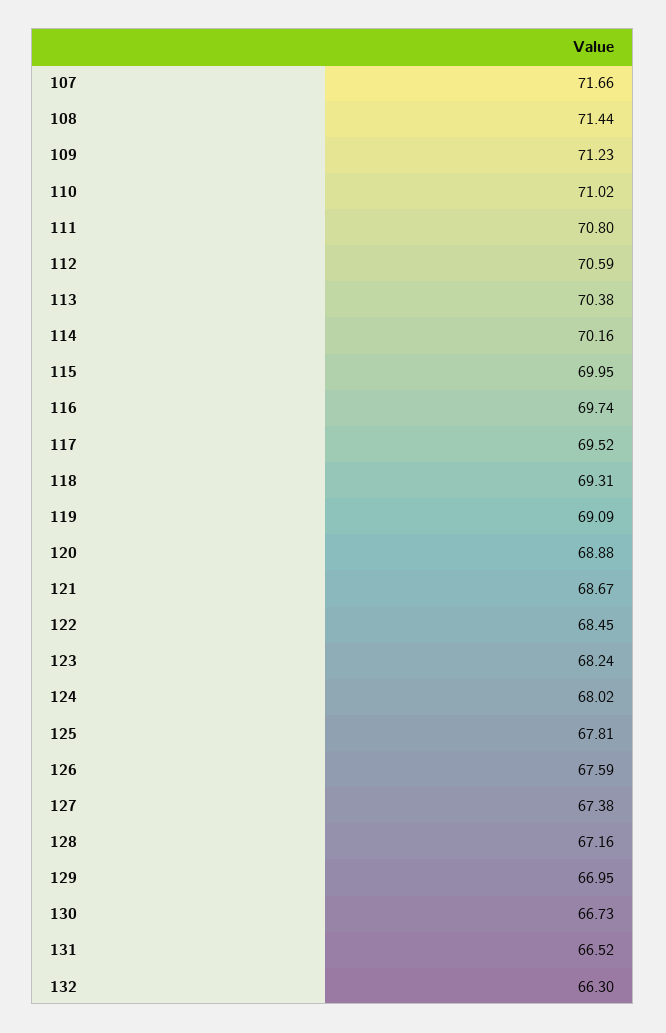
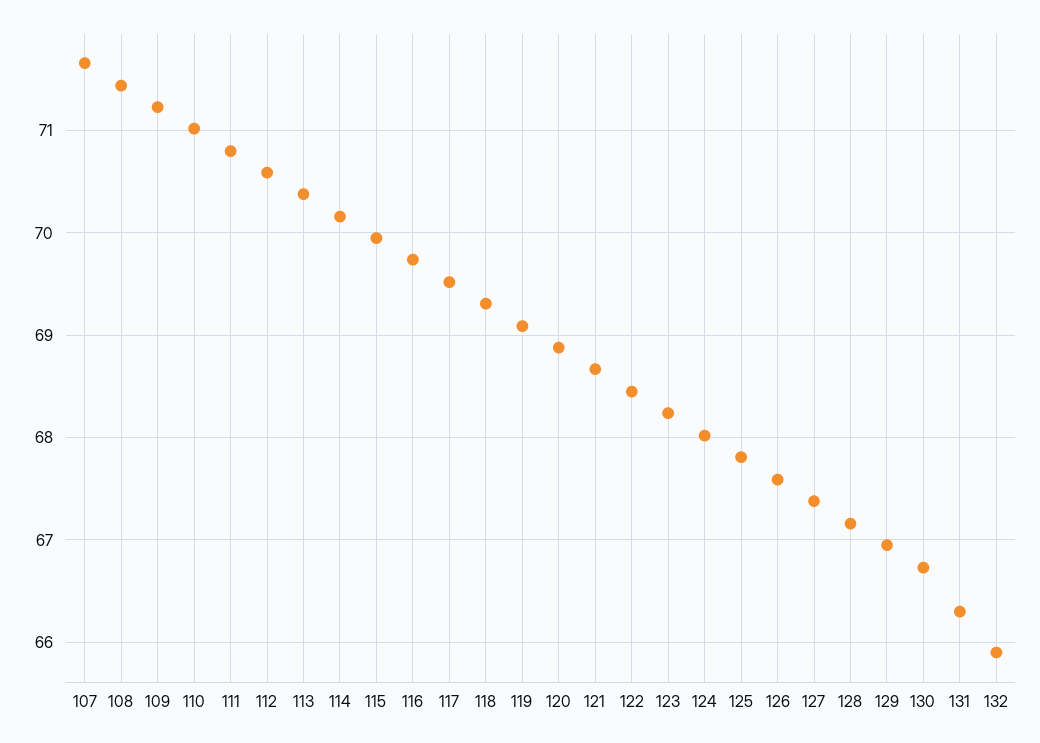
131: 66.52 -> 66.3
132: 66.3 -> 65.9

